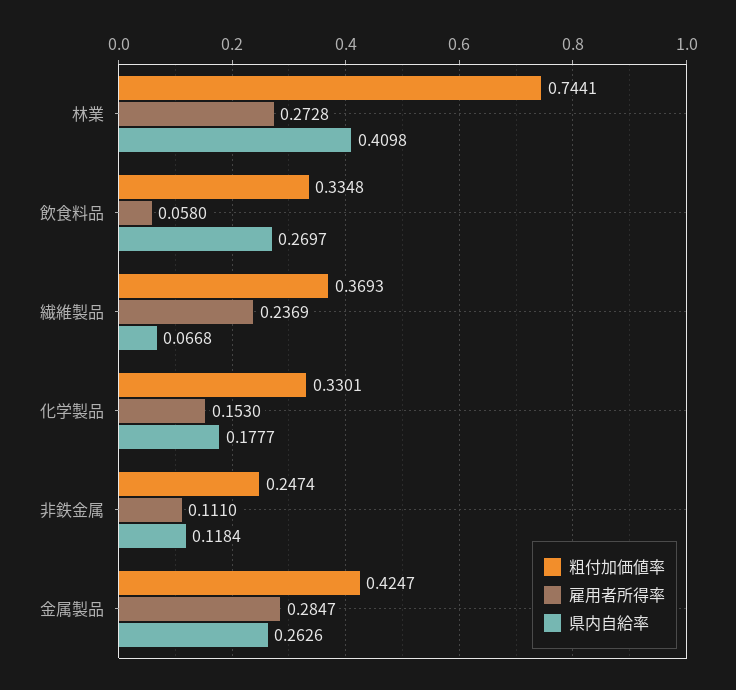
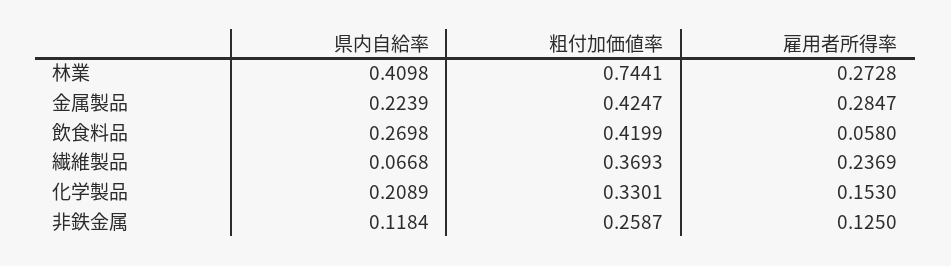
粗付加価値率, 飲食料品: 0.3348 -> 0.4199
県内自給率, 飲食料品: 0.2697 -> 0.2698
県内自給率, 化学製品: 0.1777 -> 0.2089
粗付加価値率, 非鉄金属: 0.2474 -> 0.2587
雇用者所得率, 非鉄金属: 0.111 -> 0.125
県内自給率, 金属製品: 0.2626 -> 0.2239

